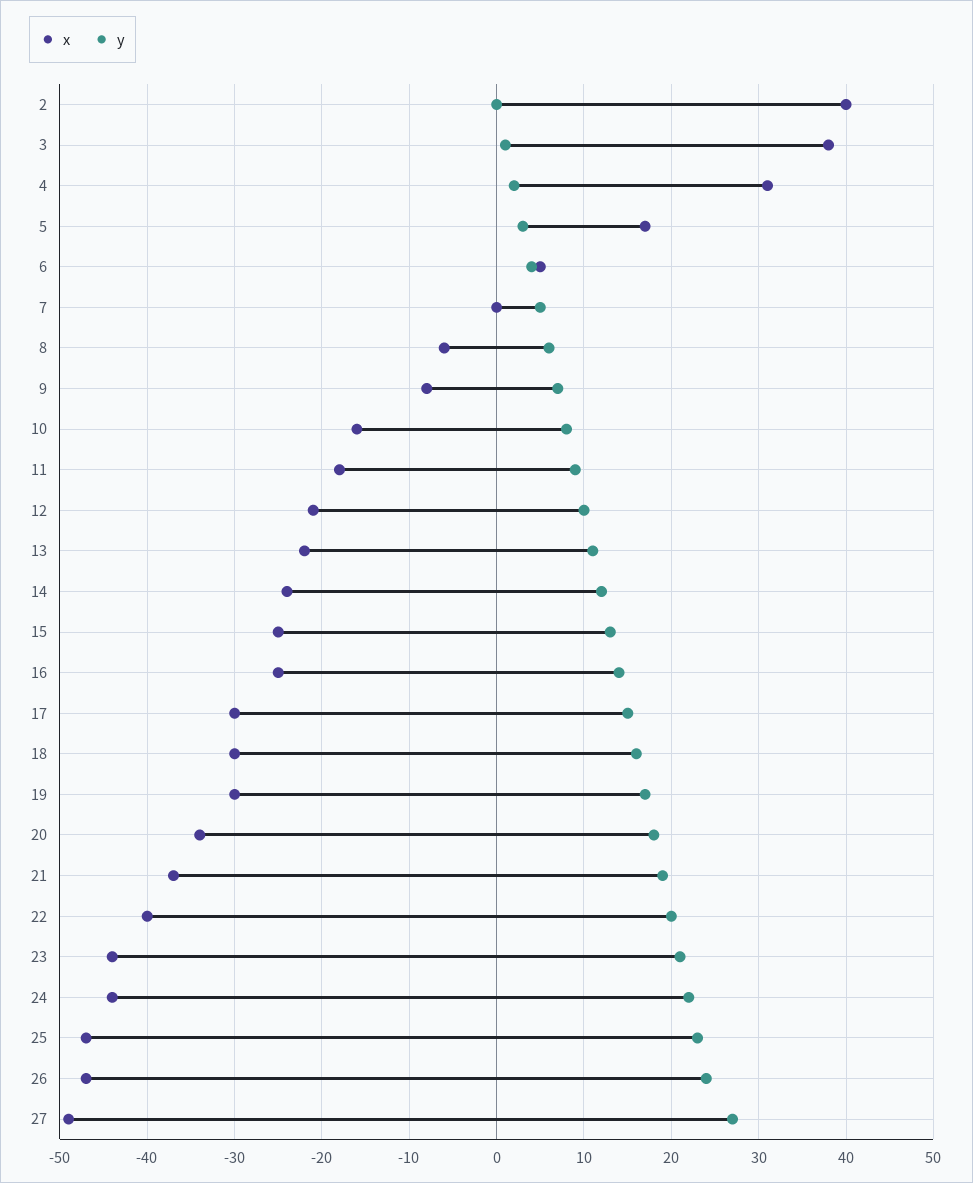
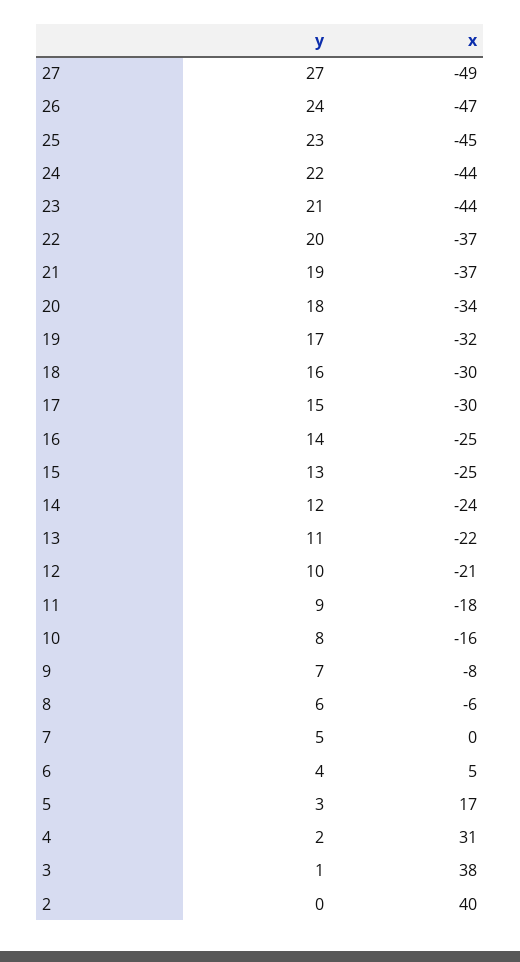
x, 19: -30 -> -32
x, 22: -40 -> -37
x, 25: -47 -> -45

